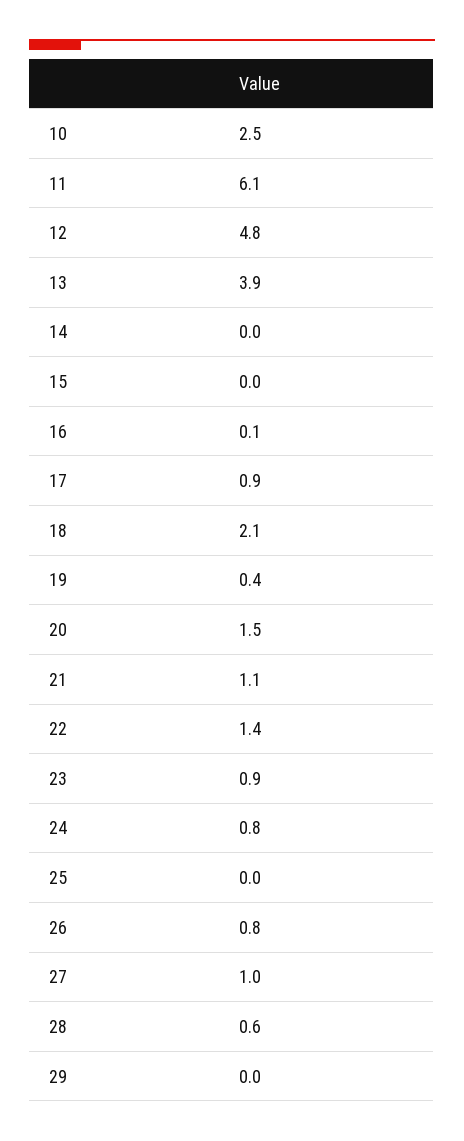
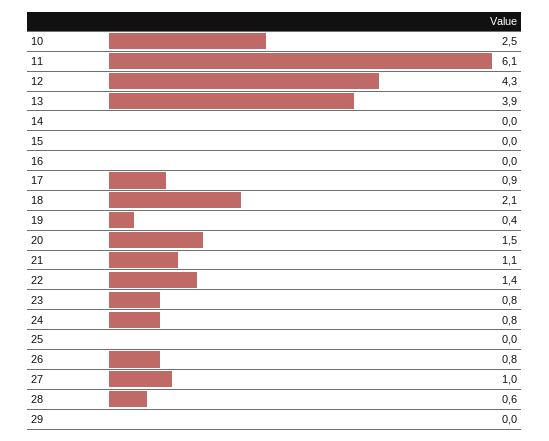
12: 4.8 -> 4.3
16: 0.1 -> 0
23: 0.9 -> 0.8

